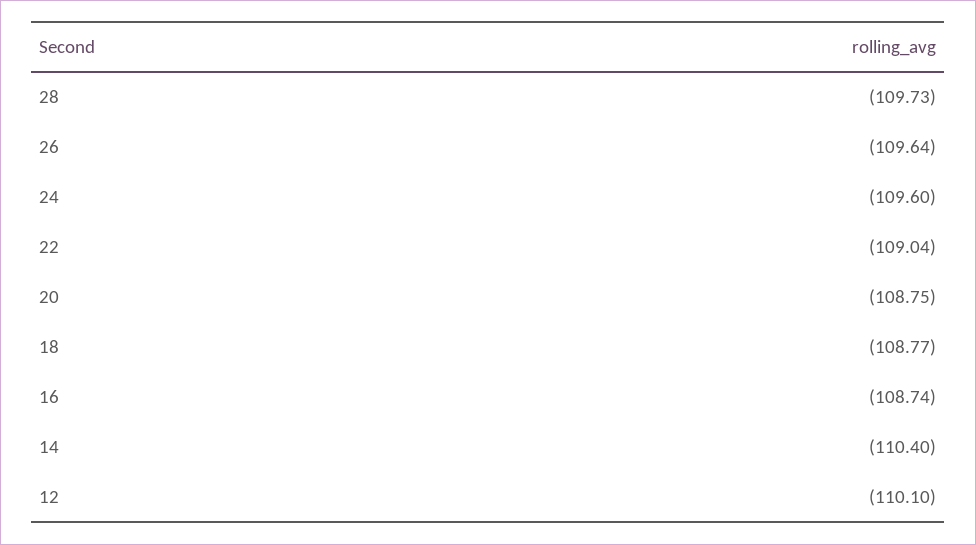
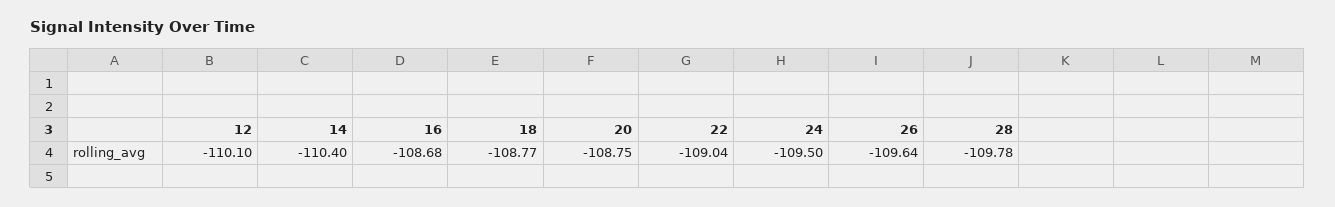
28: -109.73 -> -109.78
24: -109.6 -> -109.5
16: -108.74 -> -108.68

